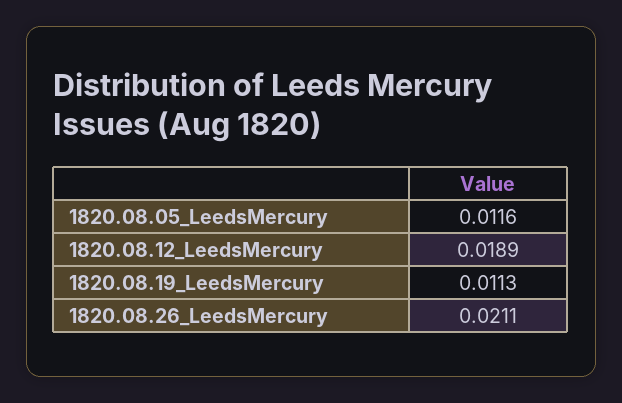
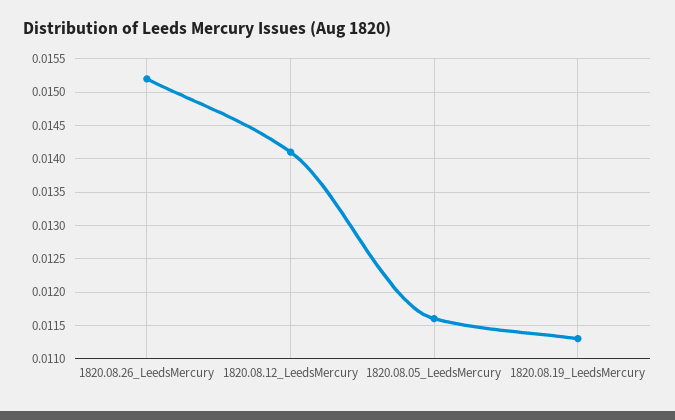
1820.08.12_LeedsMercury: 0.0189 -> 0.0141
1820.08.26_LeedsMercury: 0.0211 -> 0.0152

